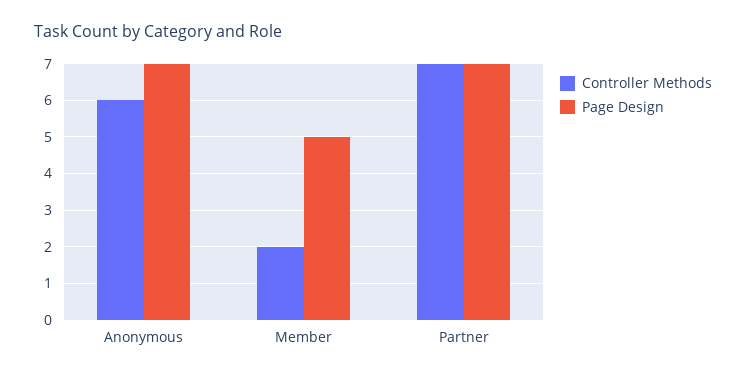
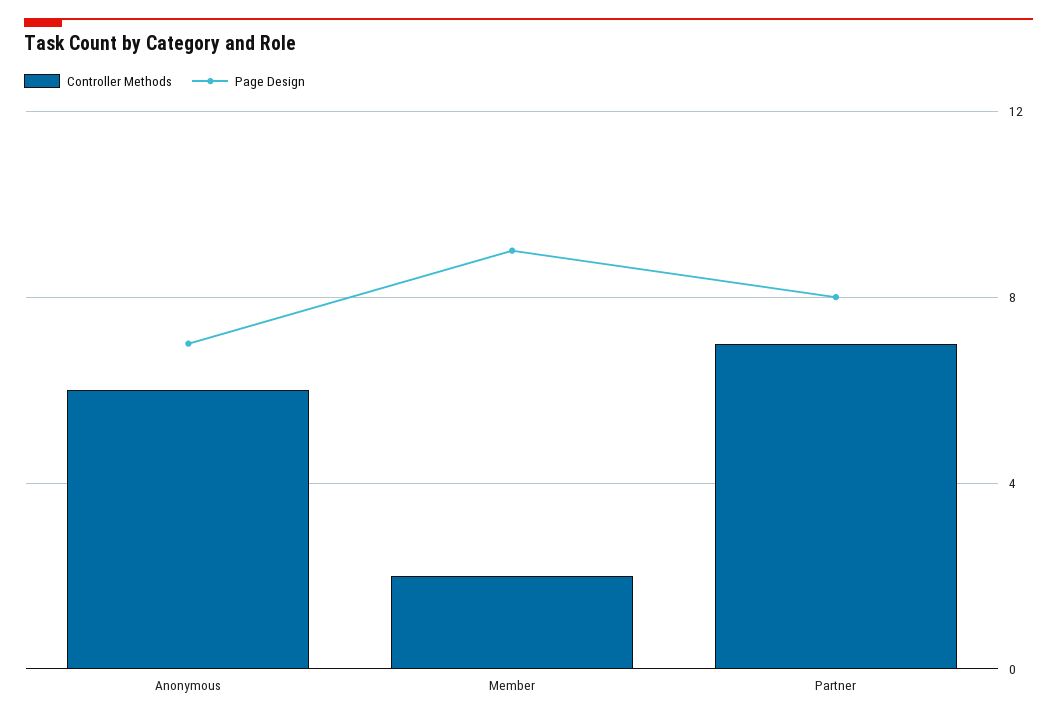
Page Design, Member: 5 -> 9
Page Design, Partner: 7 -> 8

